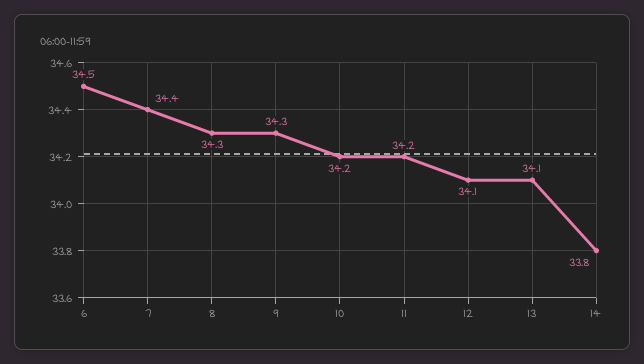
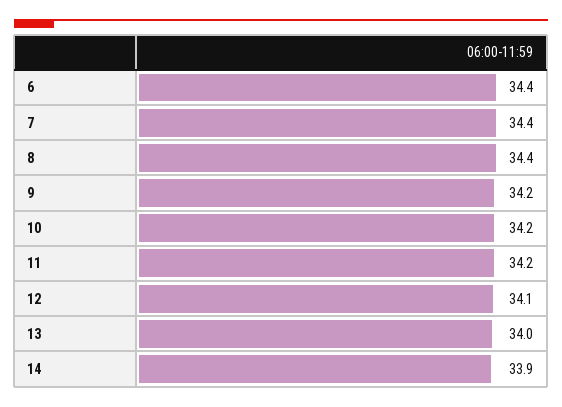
6: 34.5 -> 34.4
8: 34.3 -> 34.4
9: 34.3 -> 34.2
13: 34.1 -> 34
14: 33.8 -> 33.9

